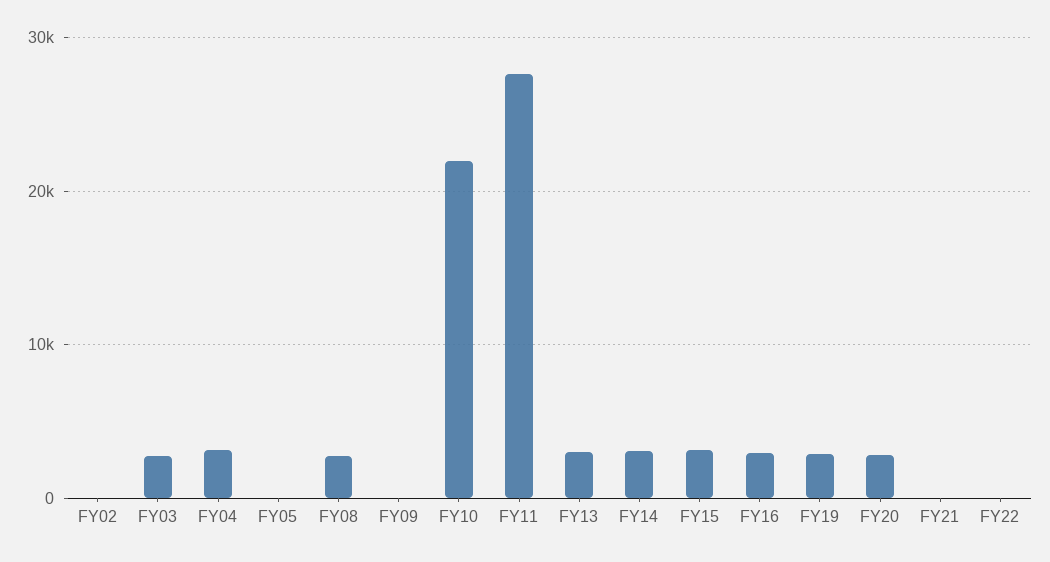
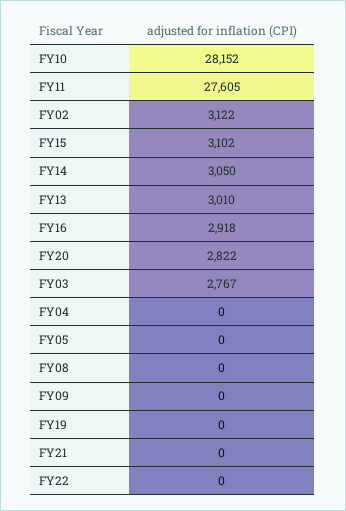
FY02: 0 -> 3122
FY04: 3000 -> 0
FY08: 3000 -> 0
FY10: 22000 -> 28152
FY19: 3000 -> 0

